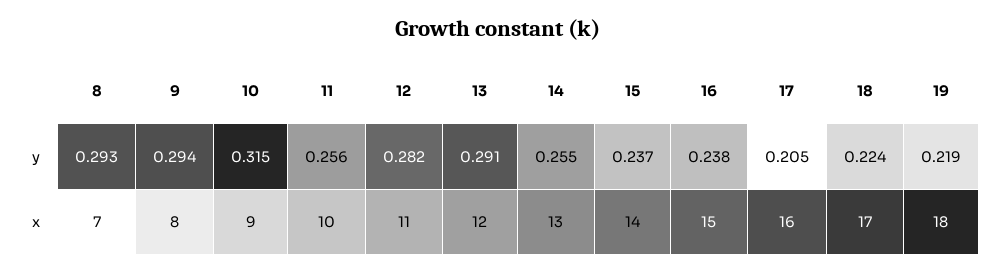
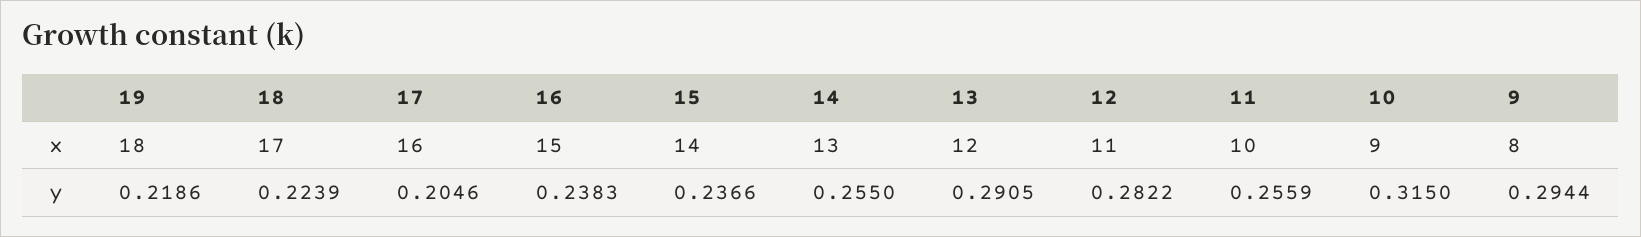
8, y: 0.293 -> none
8, x: 7 -> none

